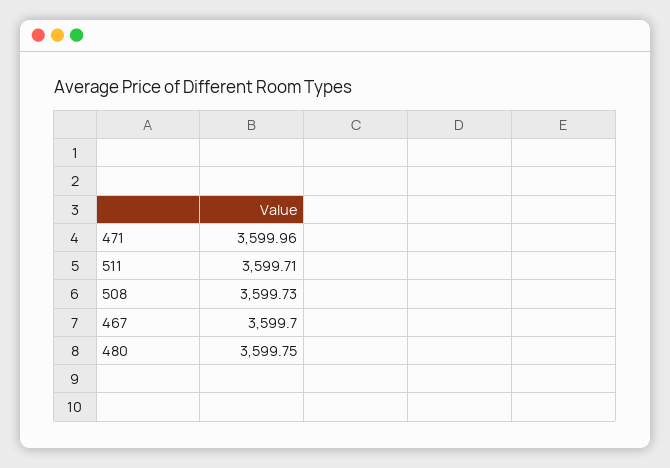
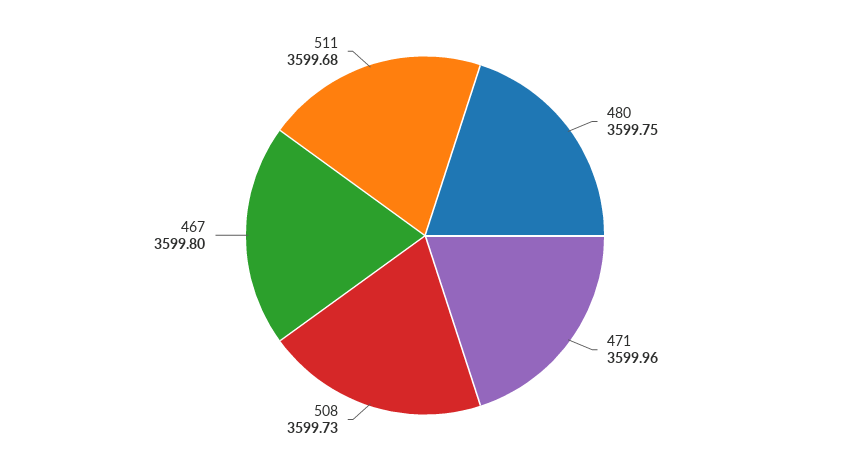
511: 3599.71 -> 3599.68
467: 3599.7 -> 3599.8

